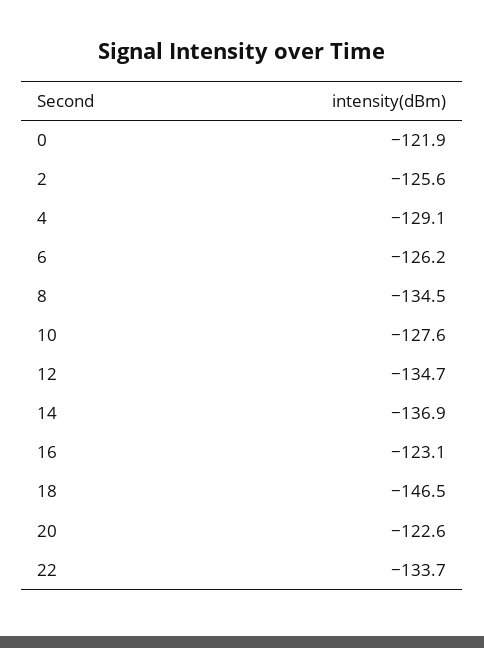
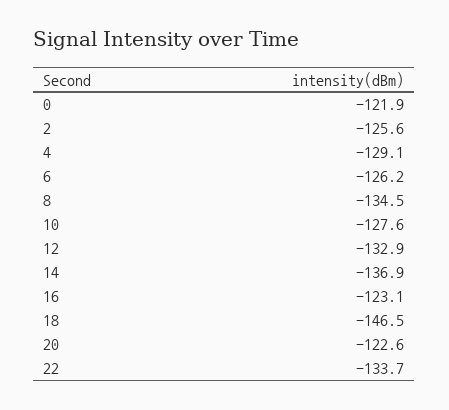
12: -134.7 -> -132.9

